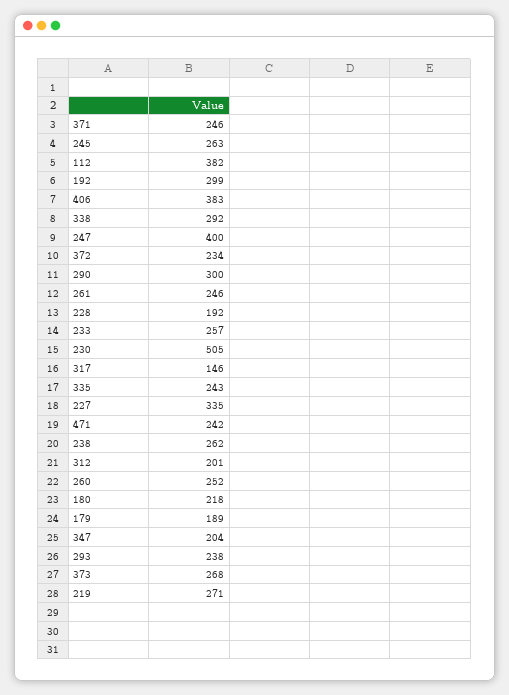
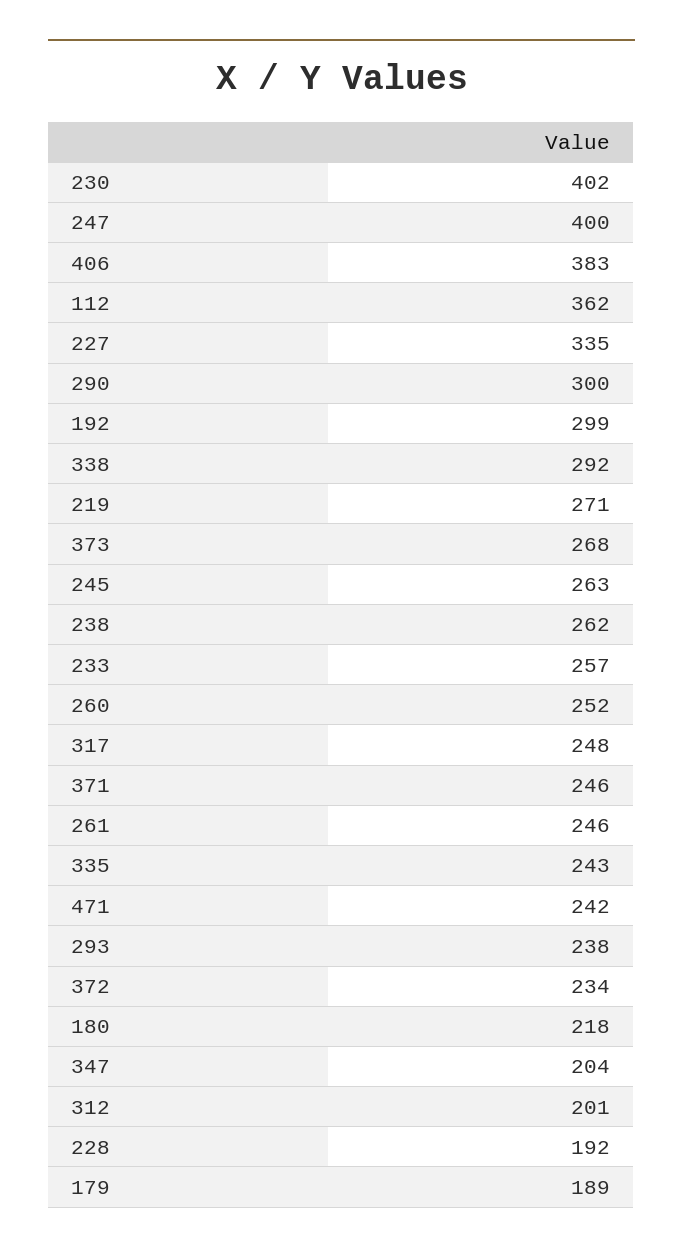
112: 382 -> 362
230: 505 -> 402
317: 146 -> 248

